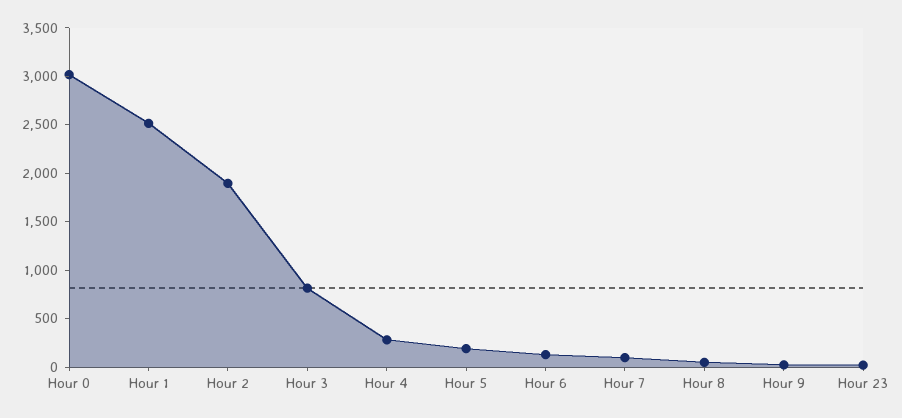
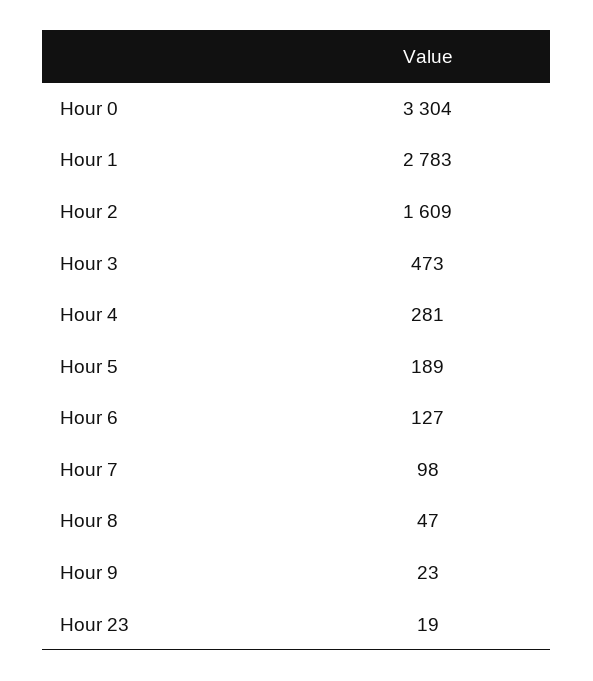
Hour 0: 3000 -> 3304
Hour 1: 2500 -> 2783
Hour 2: 1900 -> 1609
Hour 3: 800 -> 473

